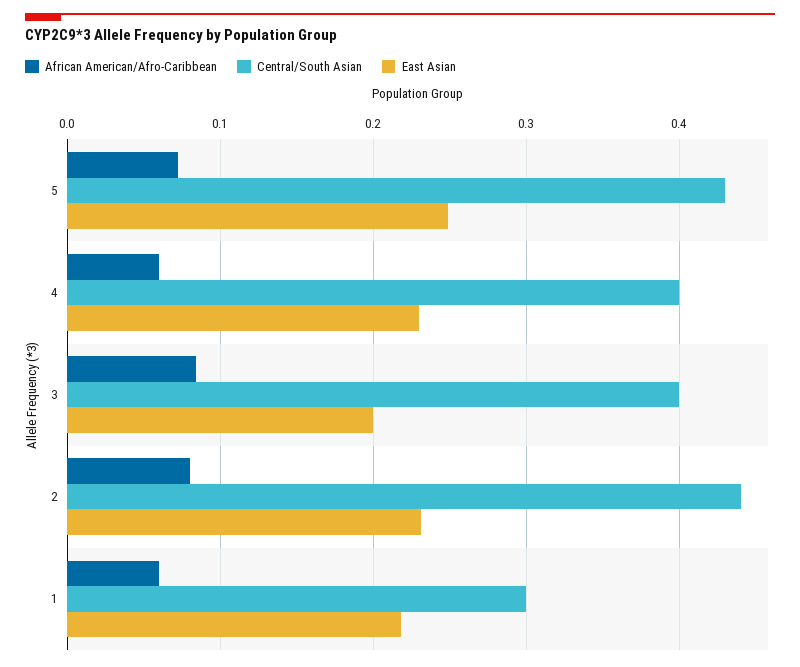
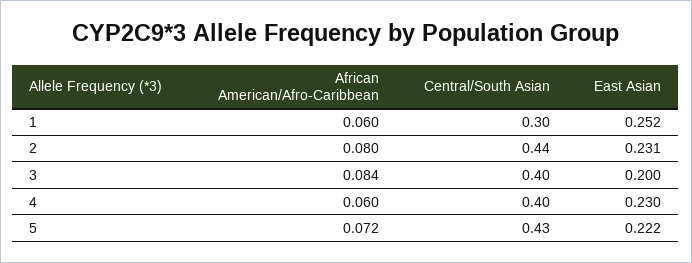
East Asian, 5: 0.25 -> 0.222
East Asian, 1: 0.22 -> 0.252

